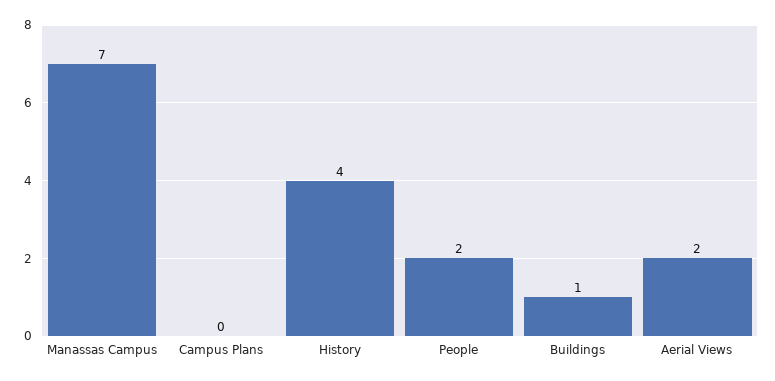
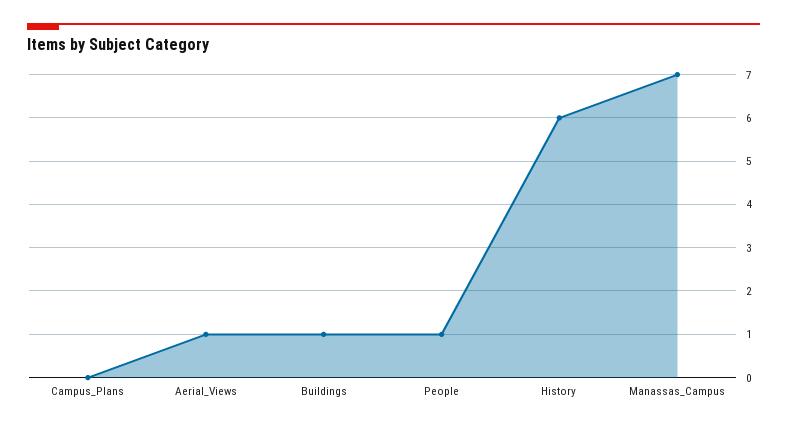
History: 4 -> 6
People: 2 -> 1
Aerial Views: 2 -> 1

